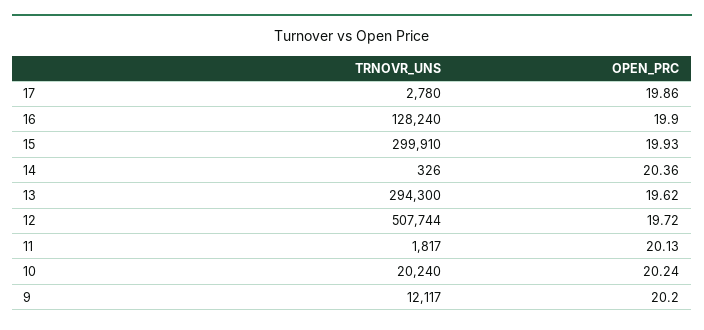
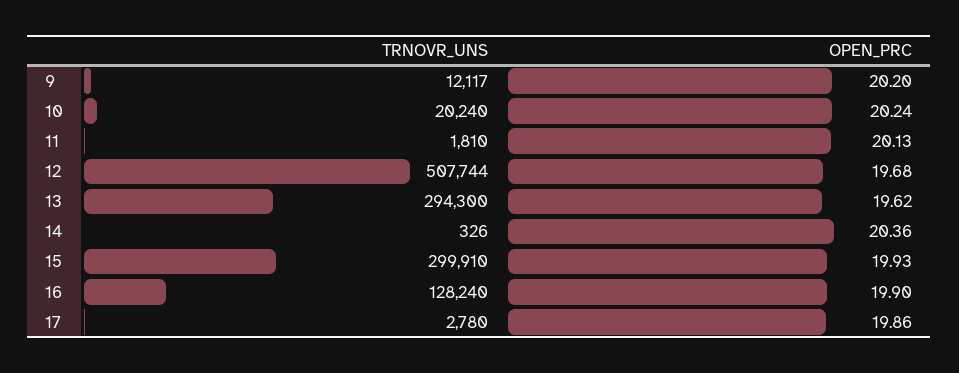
OPEN_PRC, 12: 19.72 -> 19.68
TRNOVR_UNS, 11: 1817 -> 1810

